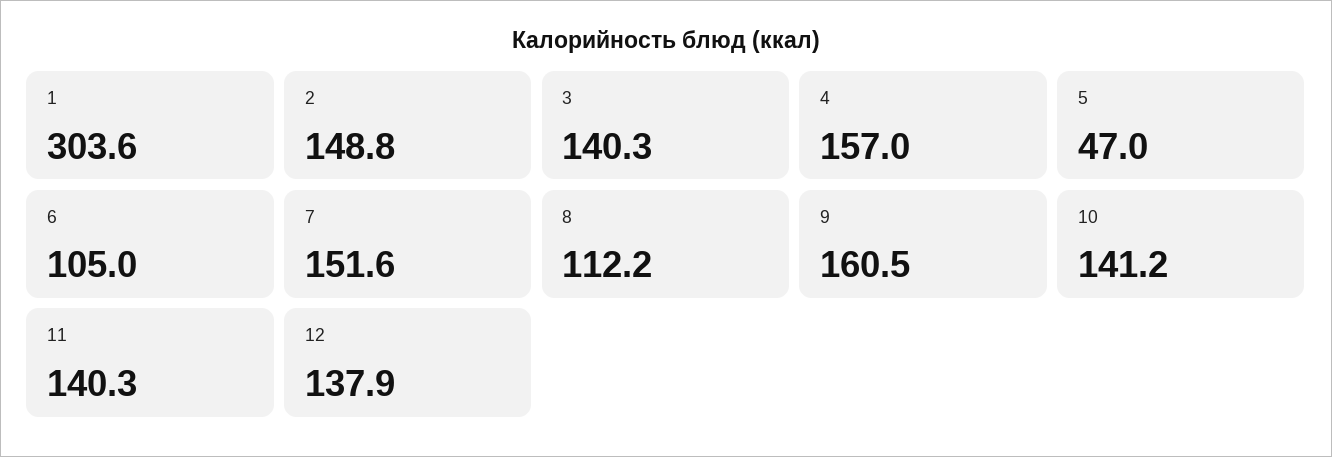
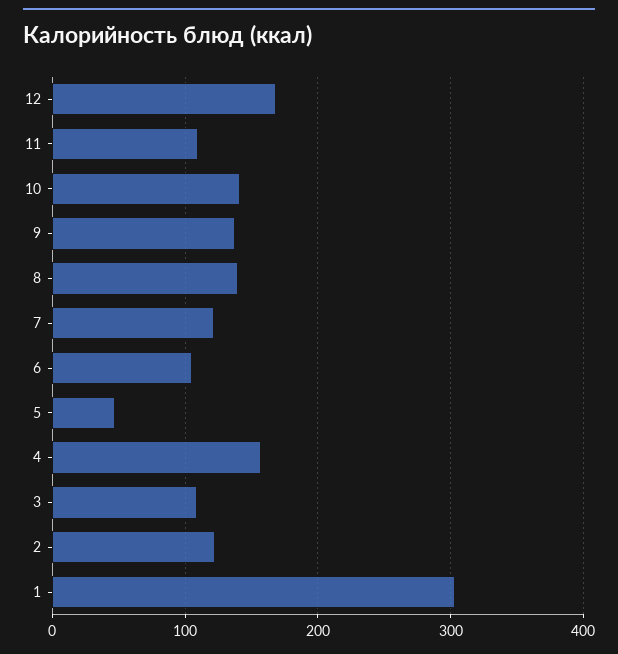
2: 148.8 -> 120
3: 140.3 -> 110
7: 151.6 -> 120
8: 112.2 -> 140
9: 160.5 -> 140
11: 140.3 -> 110
12: 137.9 -> 170

